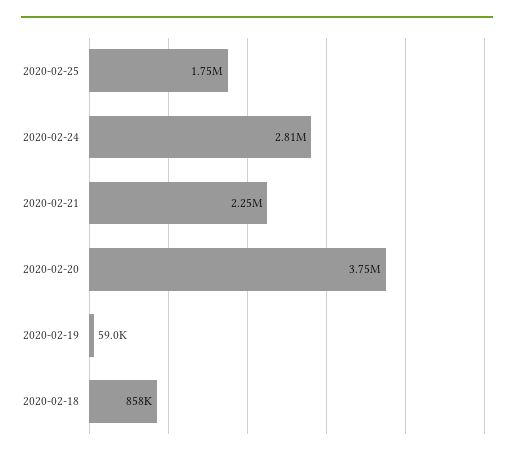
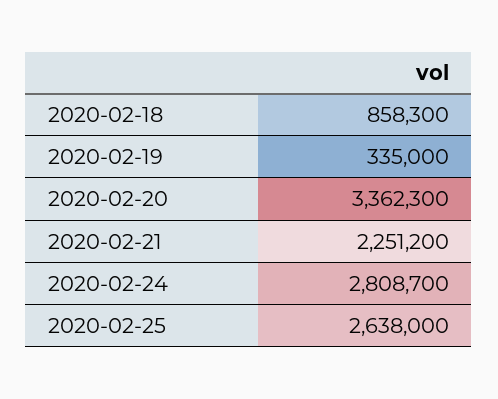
2020-02-25: 1750000 -> 2638000
2020-02-20: 3750000 -> 3362300
2020-02-19: 59000 -> 335000

